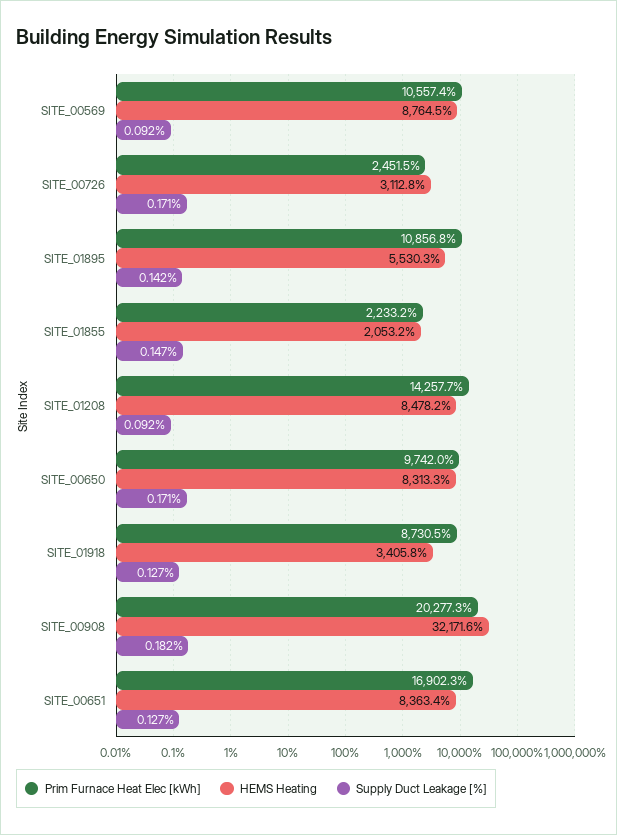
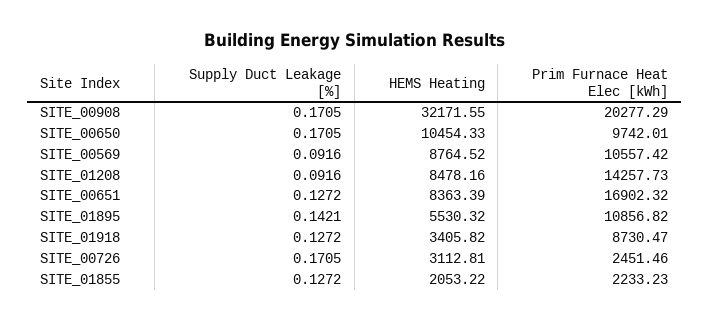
Supply Duct Leakage [%], SITE_01855: 0.147 -> 0.1272
HEMS Heating, SITE_00650: 8313.3 -> 10454.33
Supply Duct Leakage [%], SITE_00908: 0.182 -> 0.1705

